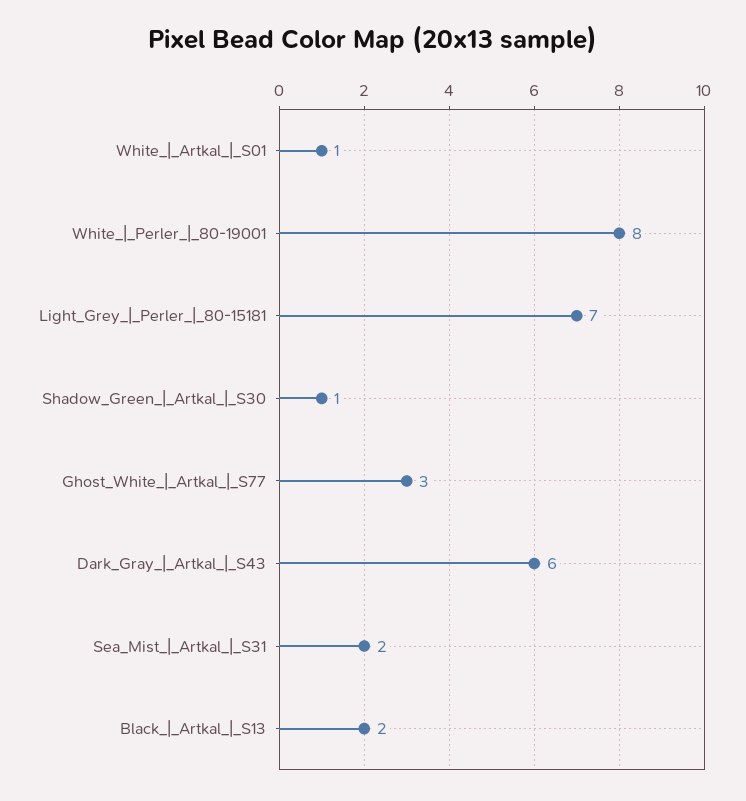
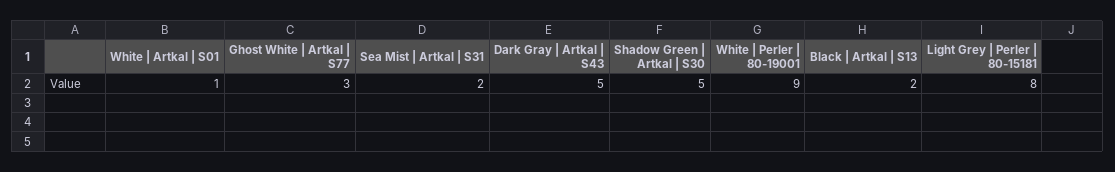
White_|_Perler_|_80-19001: 8 -> 9
Light_Grey_|_Perler_|_80-15181: 7 -> 8
Shadow_Green_|_Artkal_|_S30: 1 -> 5
Dark_Gray_|_Artkal_|_S43: 6 -> 5

